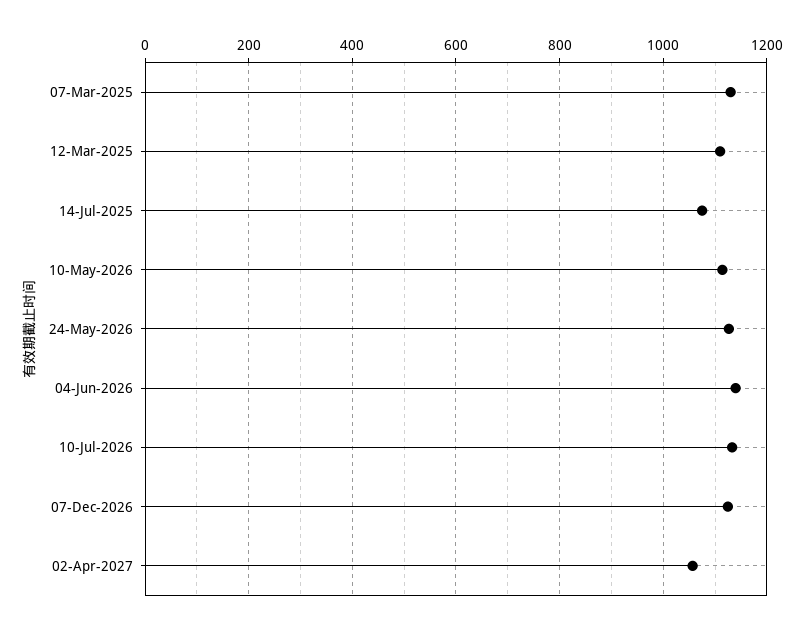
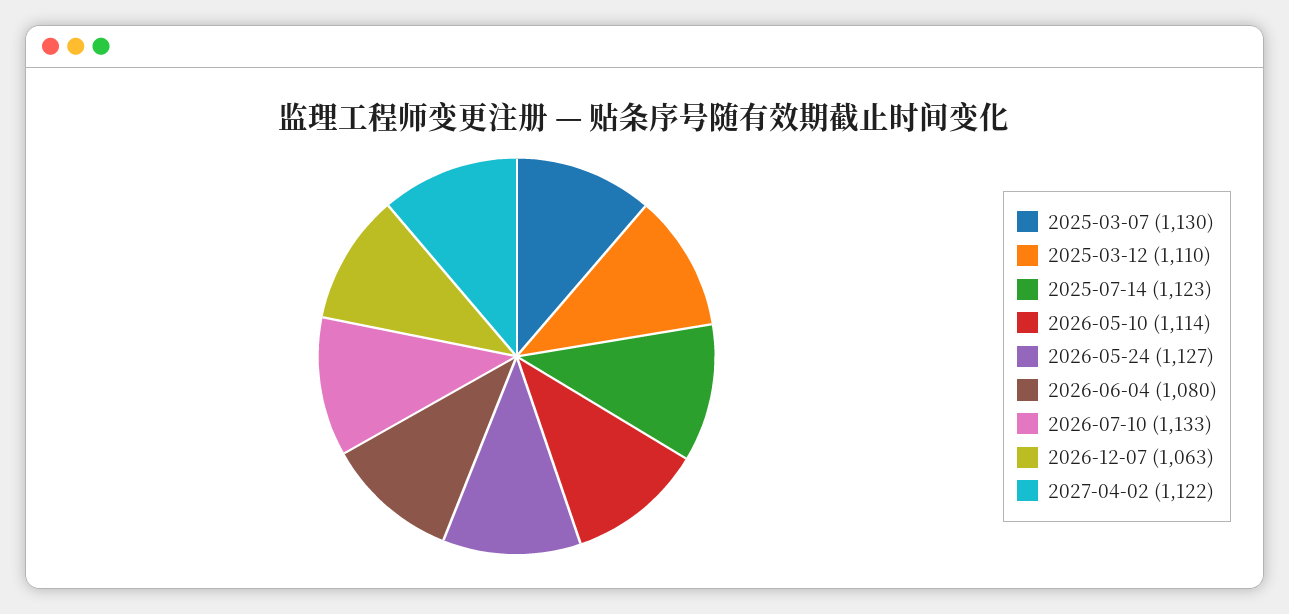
14-Jul-2025: 1080 -> 1123
04-Jun-2026: 1140 -> 1080
07-Dec-2026: 1120 -> 1063
02-Apr-2027: 1060 -> 1122

